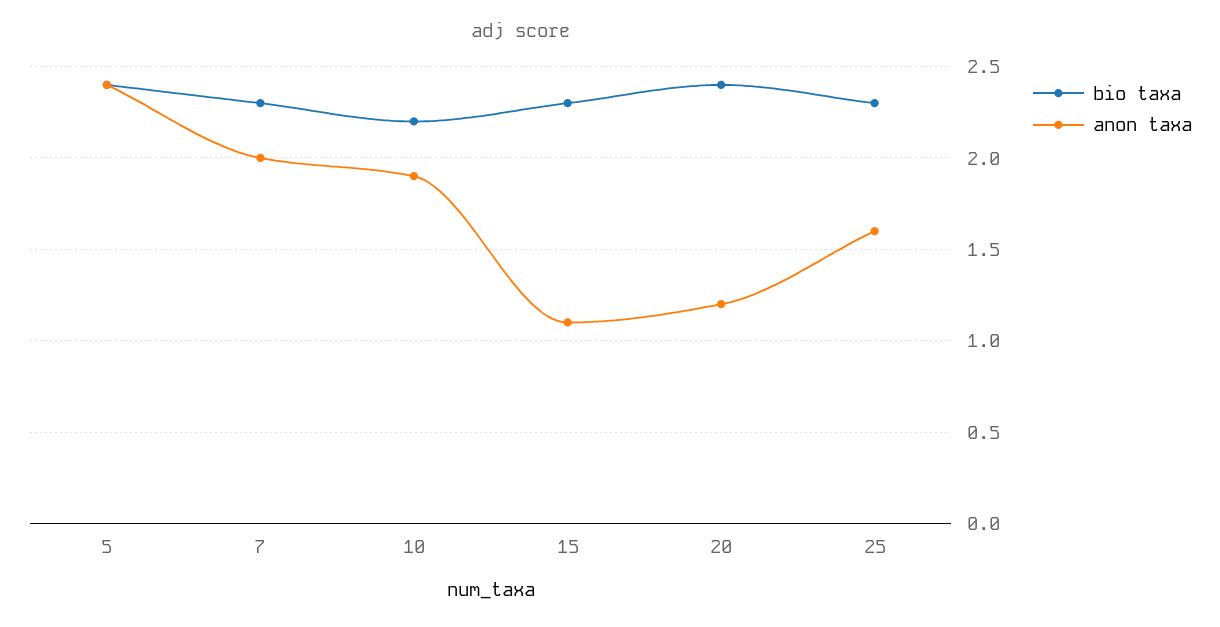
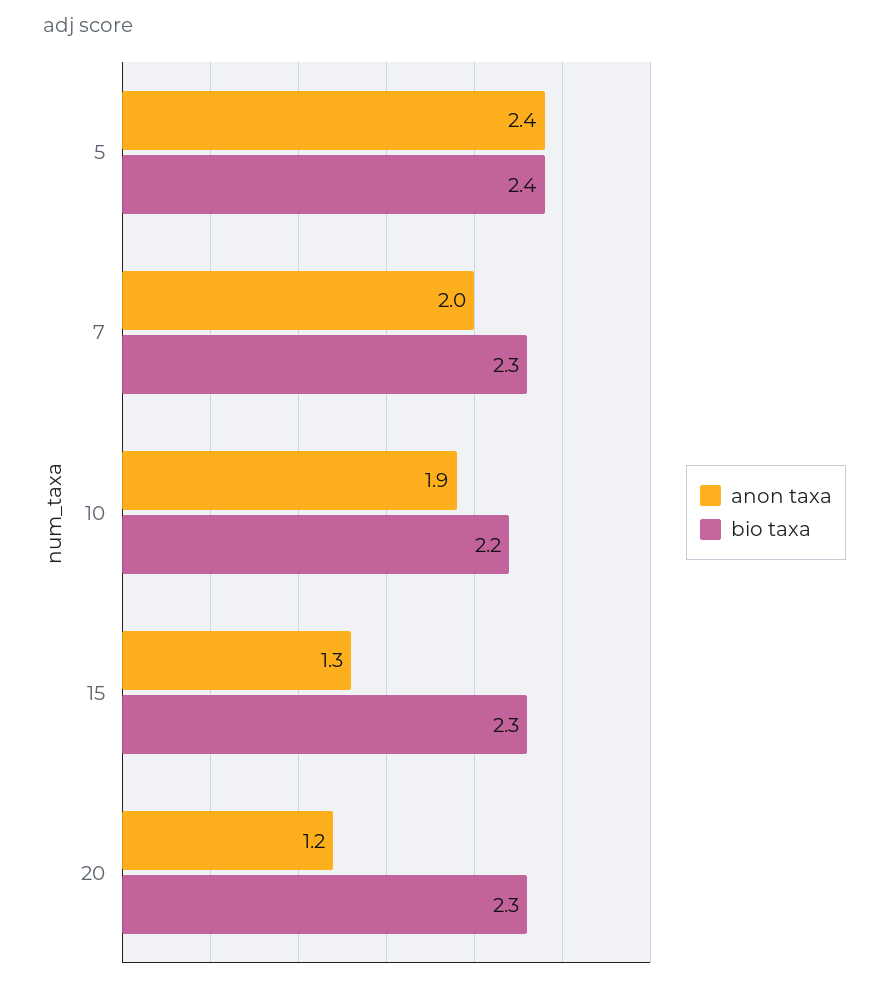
anon taxa, 15: 1.1 -> 1.3
bio taxa, 20: 2.4 -> 2.3
bio taxa, 25: 2.3 -> none
anon taxa, 25: 1.6 -> none

